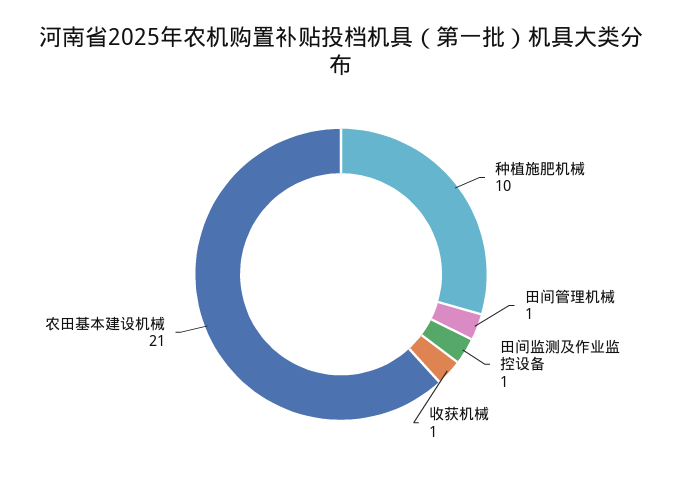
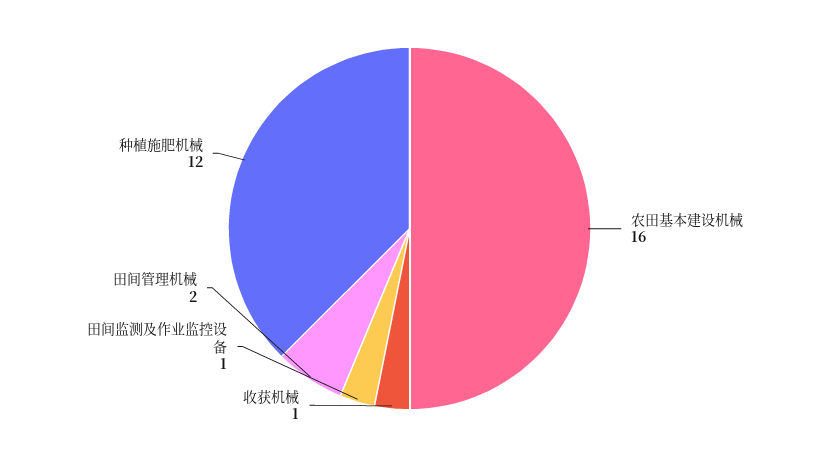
种植施肥机械: 10 -> 12
田间管理机械: 1 -> 2
农田基本建设机械: 21 -> 16

